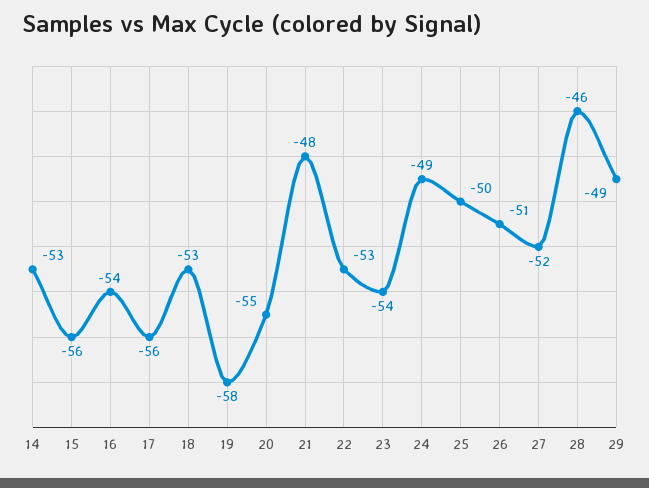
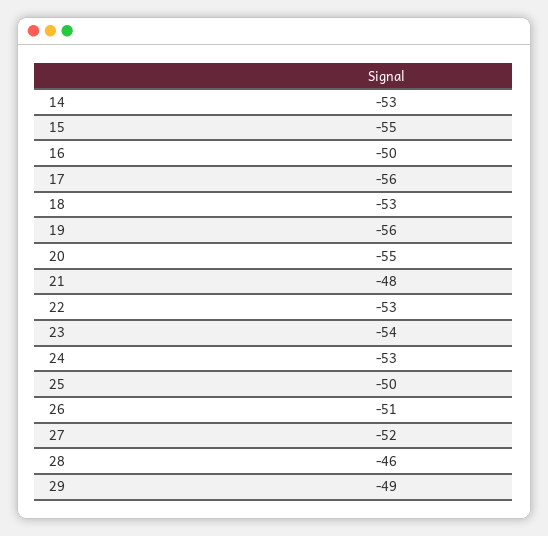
15: -56 -> -55
16: -54 -> -50
19: -58 -> -56
24: -49 -> -53

